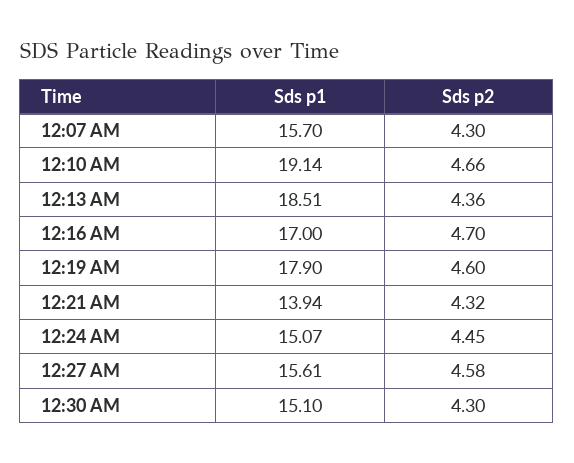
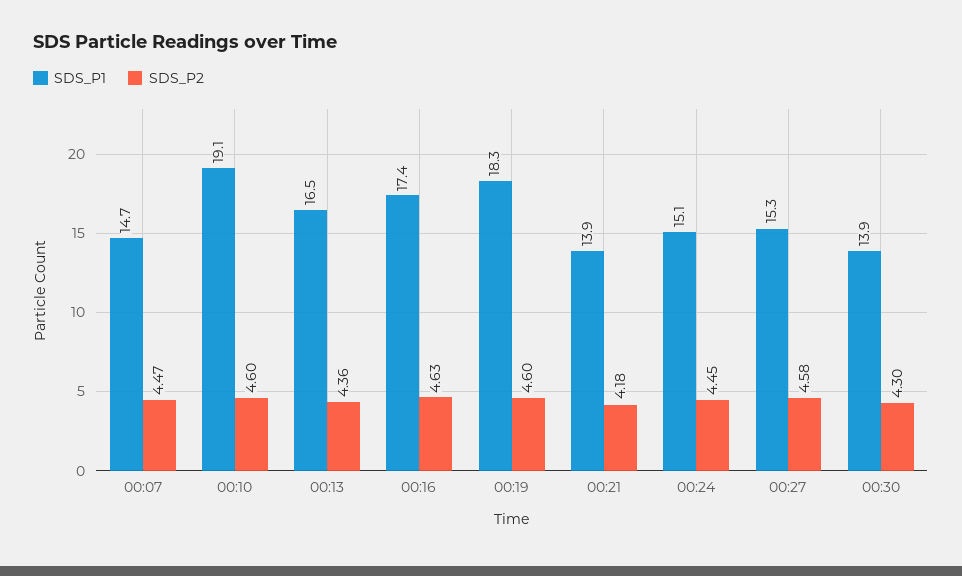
Sds p1, 12:07 AM: 15.7 -> 14.7
Sds p2, 12:07 AM: 4.3 -> 4.47
Sds p2, 12:10 AM: 4.66 -> 4.6
Sds p1, 12:13 AM: 18.51 -> 16.5
Sds p1, 12:16 AM: 17 -> 17.4
Sds p2, 12:16 AM: 4.7 -> 4.63
Sds p1, 12:19 AM: 17.9 -> 18.3
Sds p2, 12:21 AM: 4.32 -> 4.18
Sds p1, 12:27 AM: 15.61 -> 15.3
Sds p1, 12:30 AM: 15.1 -> 13.9

